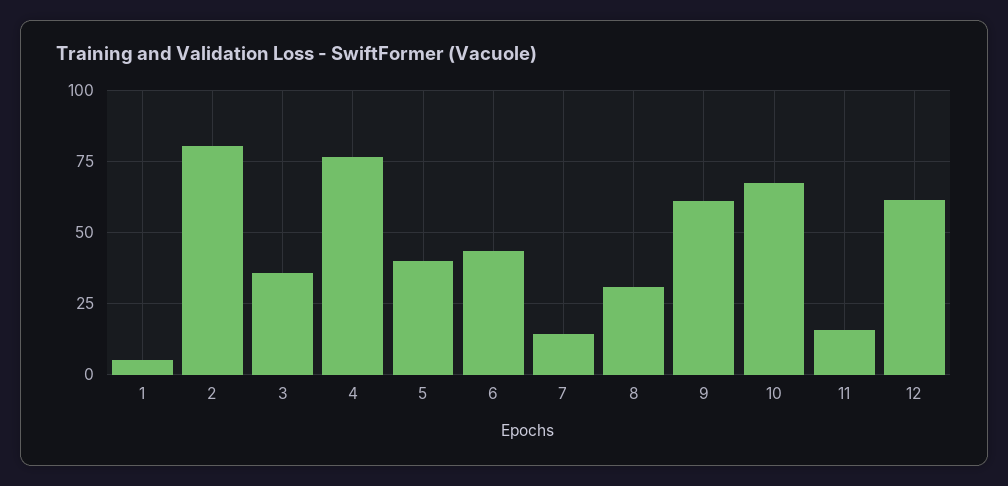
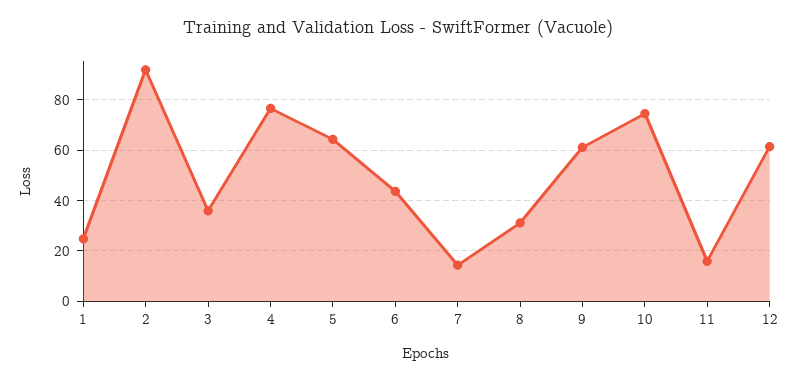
1: 5 -> 25
2: 80 -> 92.5
5: 40 -> 65
10: 67.5 -> 75

